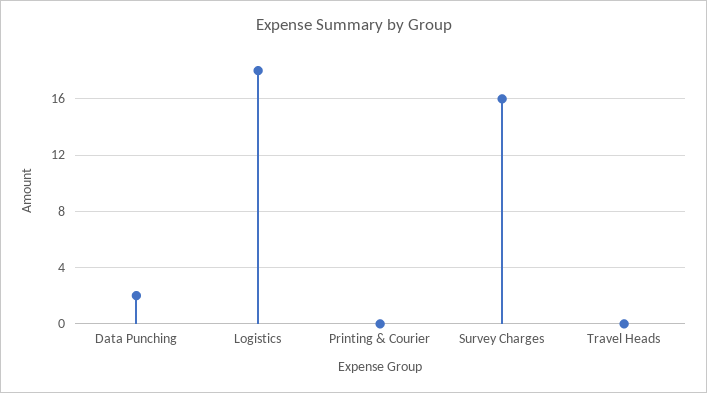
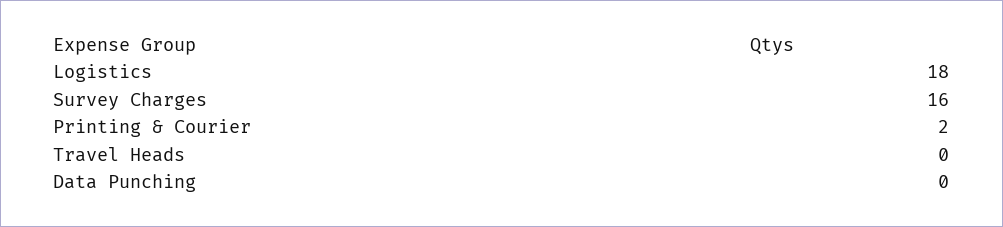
Data Punching: 2 -> 0
Printing & Courier: 0 -> 2

